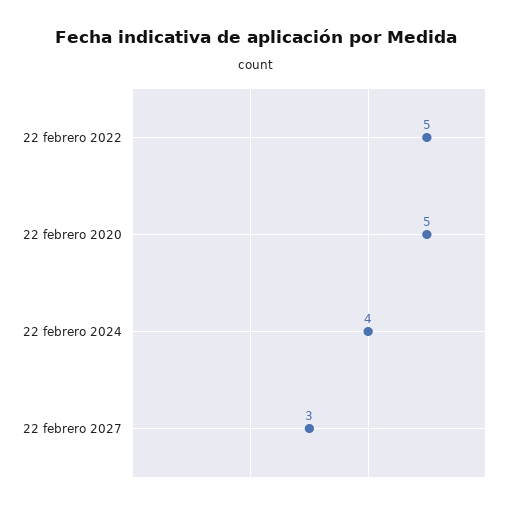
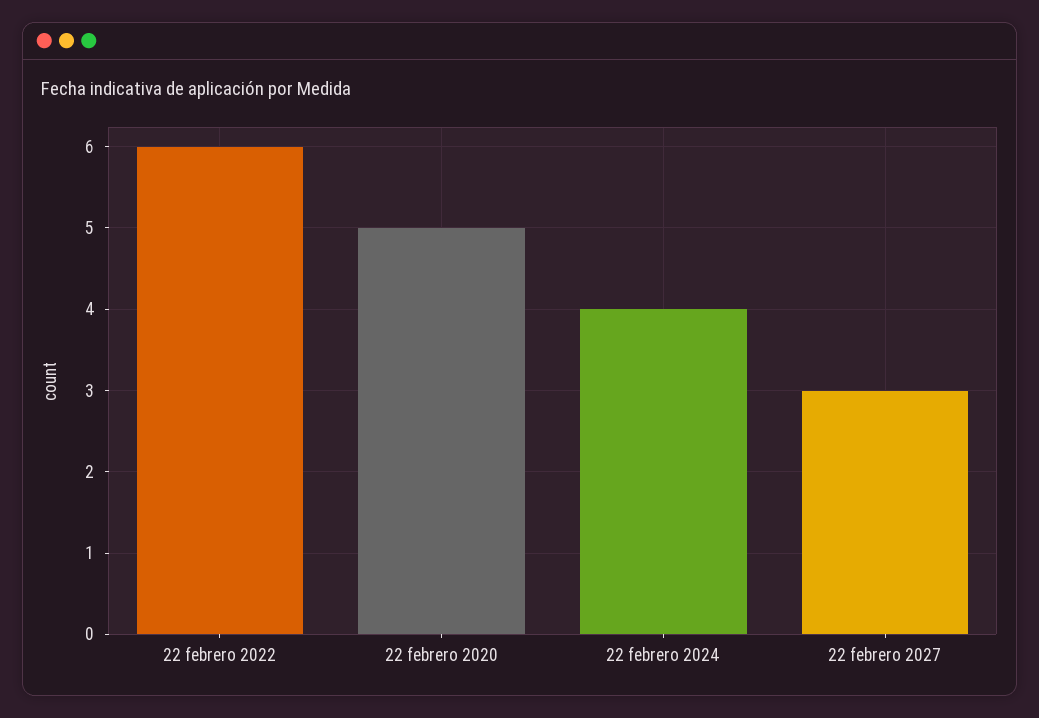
22 febrero 2022: 5 -> 6

